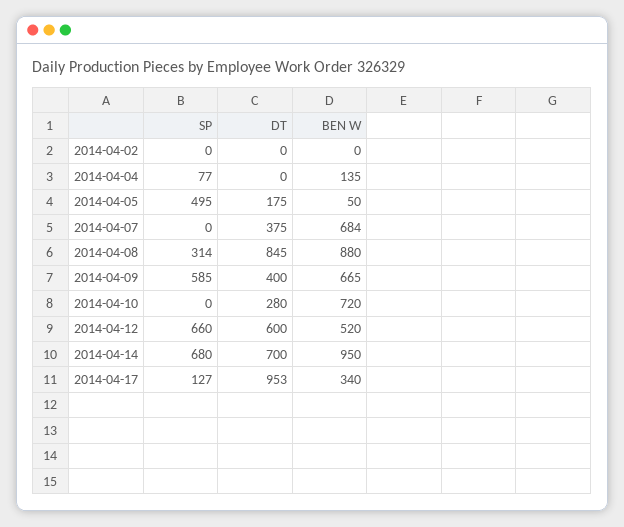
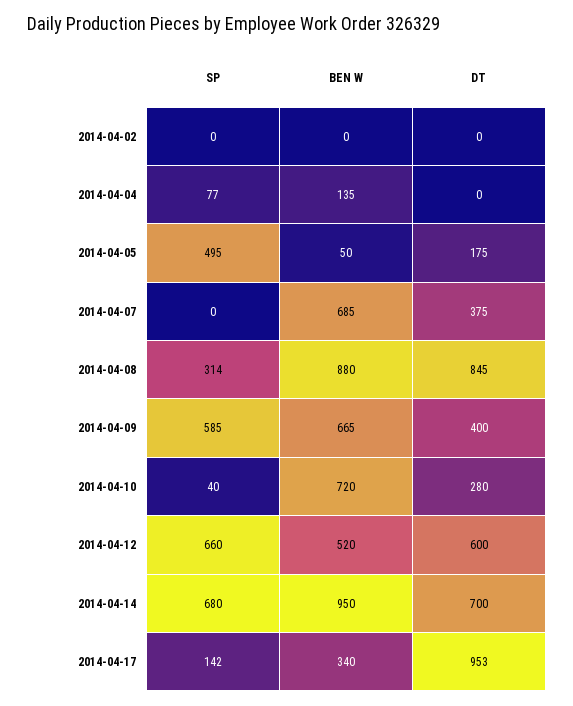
BEN W, 2014-04-07: 684 -> 685
SP, 2014-04-10: 0 -> 40
SP, 2014-04-17: 127 -> 142

